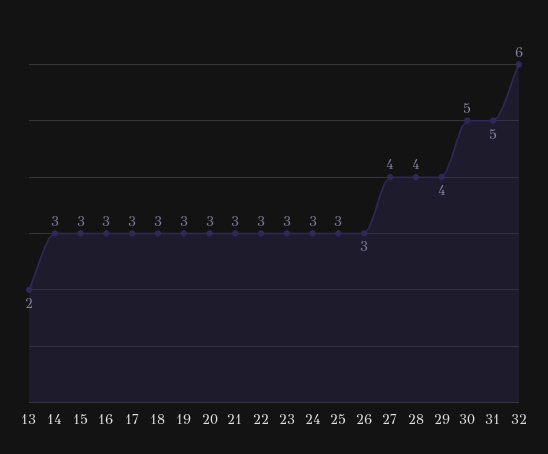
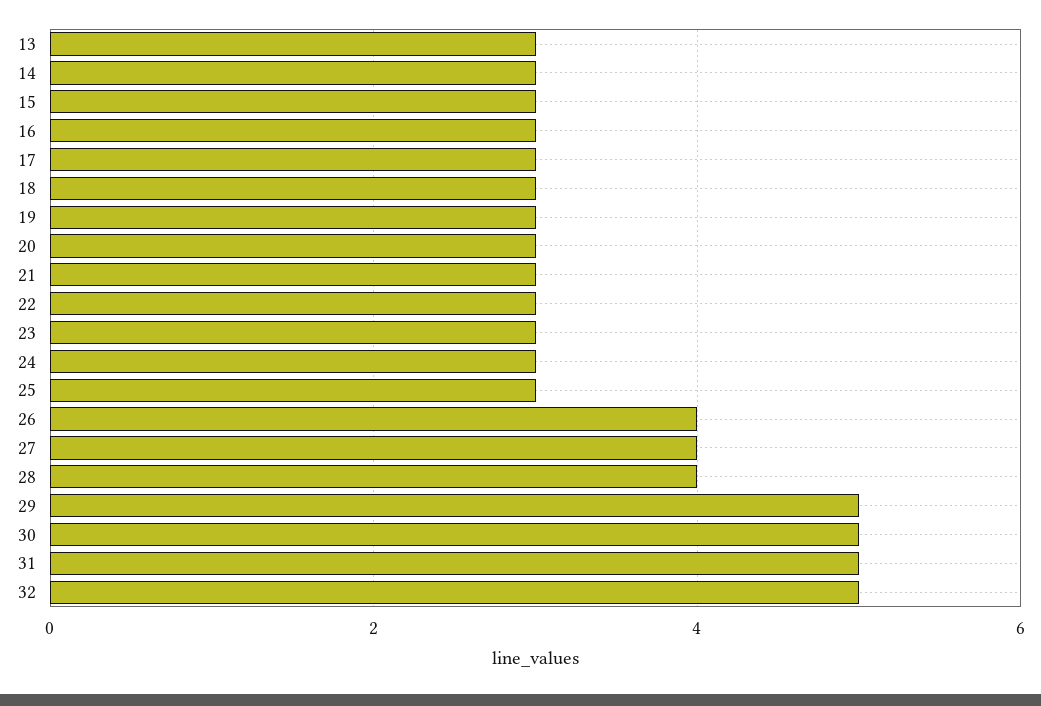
13: 2 -> 3
26: 3 -> 4
29: 4 -> 5
32: 6 -> 5

